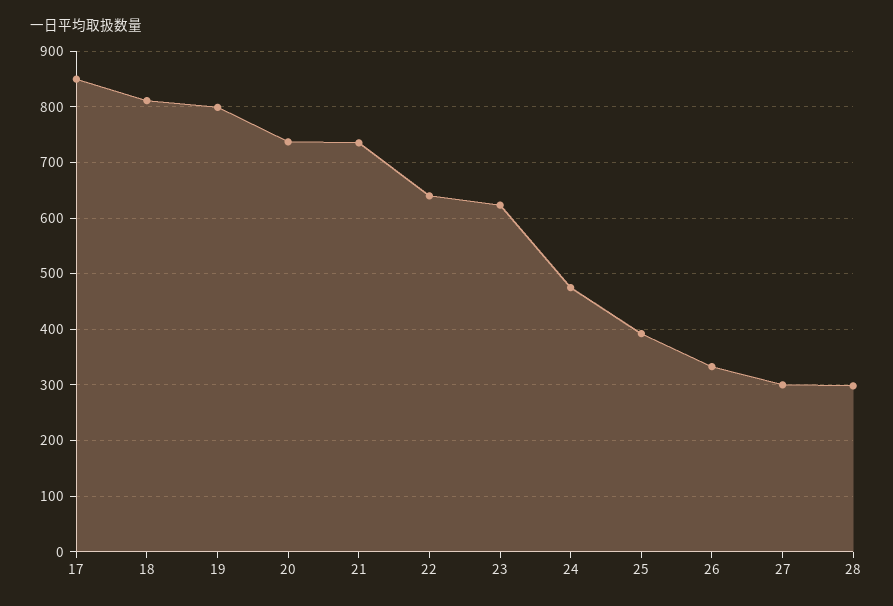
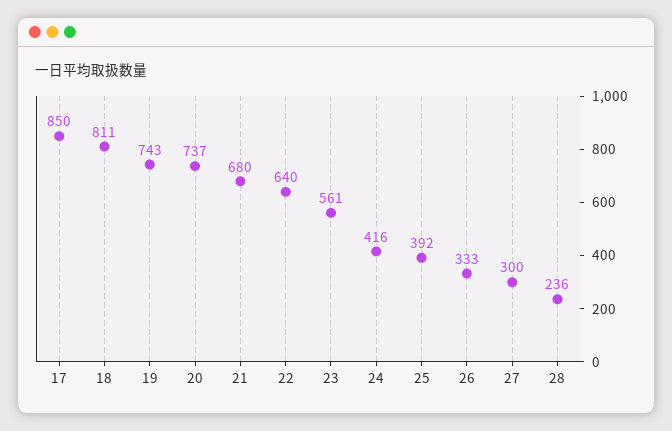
19: 800 -> 743
21: 740 -> 680
23: 620 -> 561
24: 480 -> 416
28: 300 -> 236

